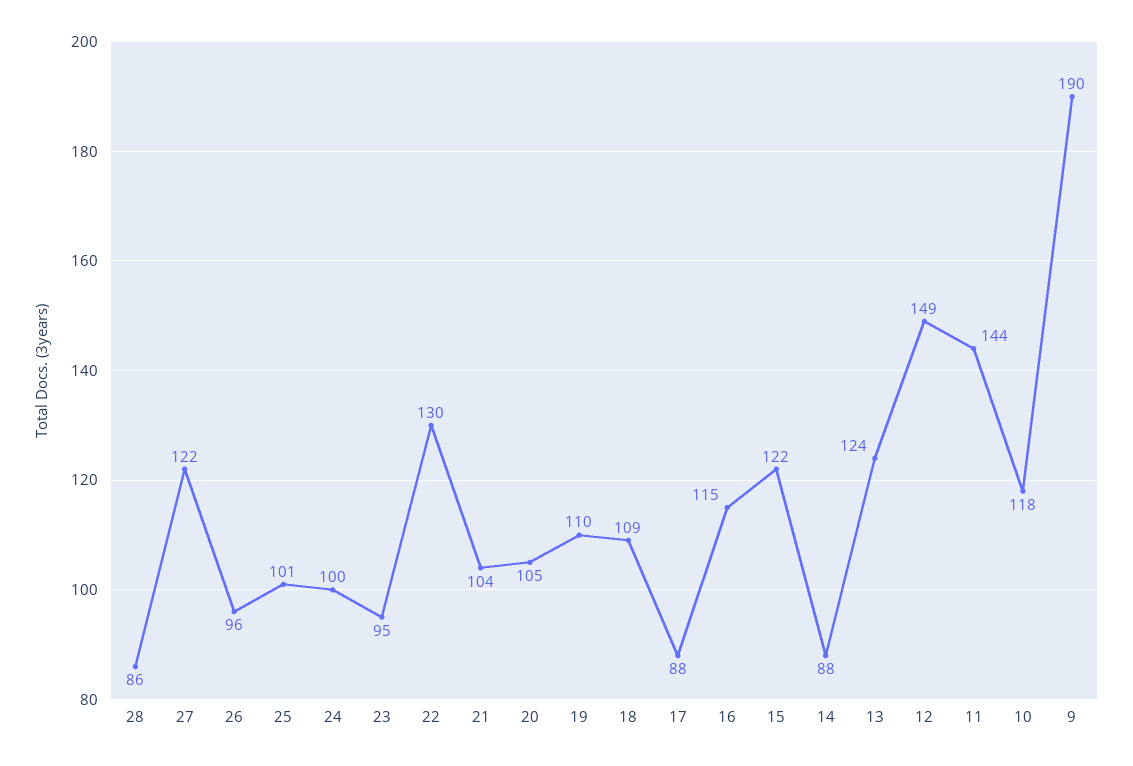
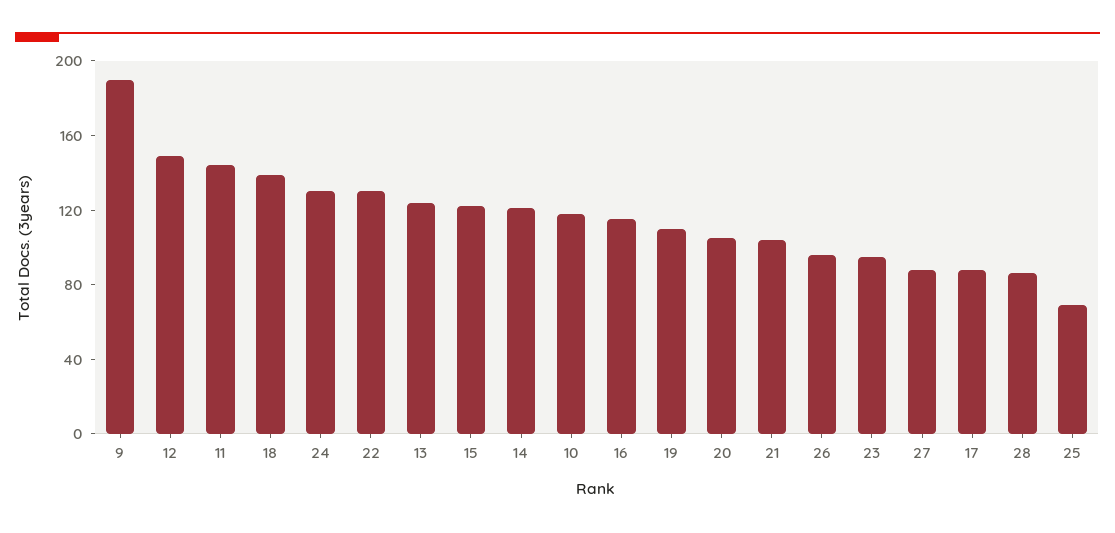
27: 122 -> 90
25: 101 -> 70
24: 100 -> 130
18: 109 -> 140
14: 88 -> 120

